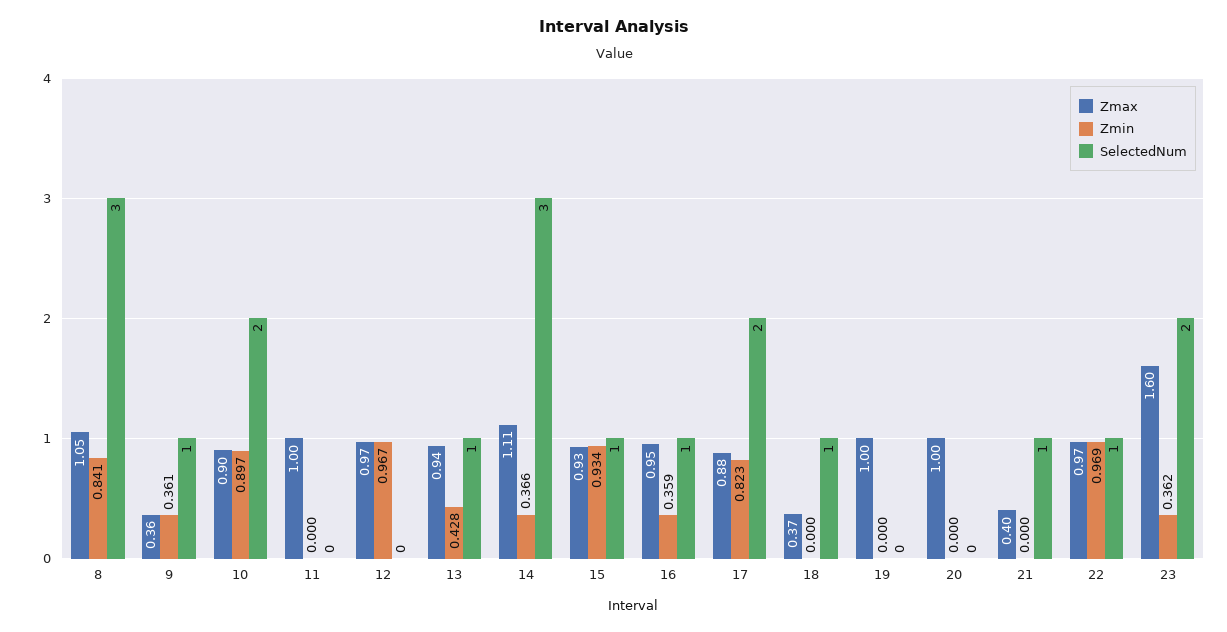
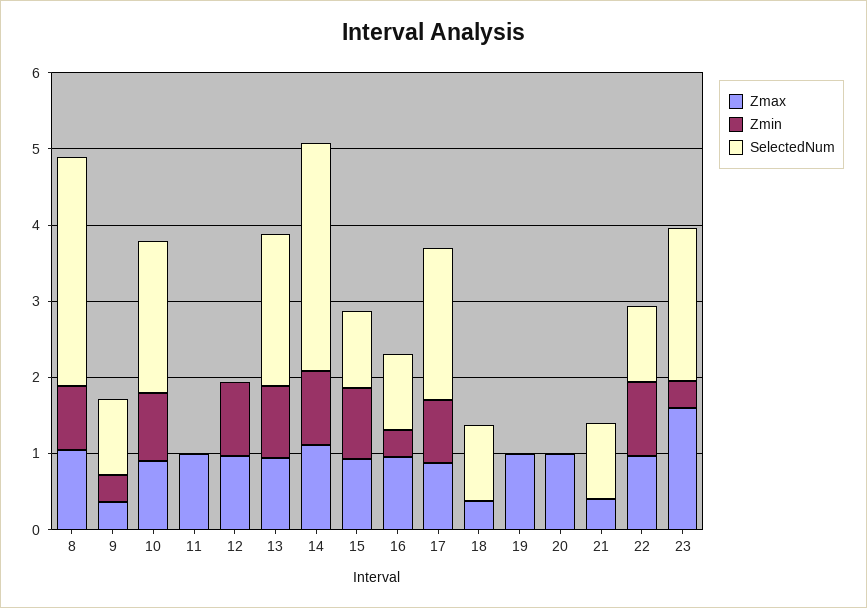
Zmin, 13: 0.428 -> 1
SelectedNum, 13: 1 -> 2
Zmin, 14: 0.366 -> 1

